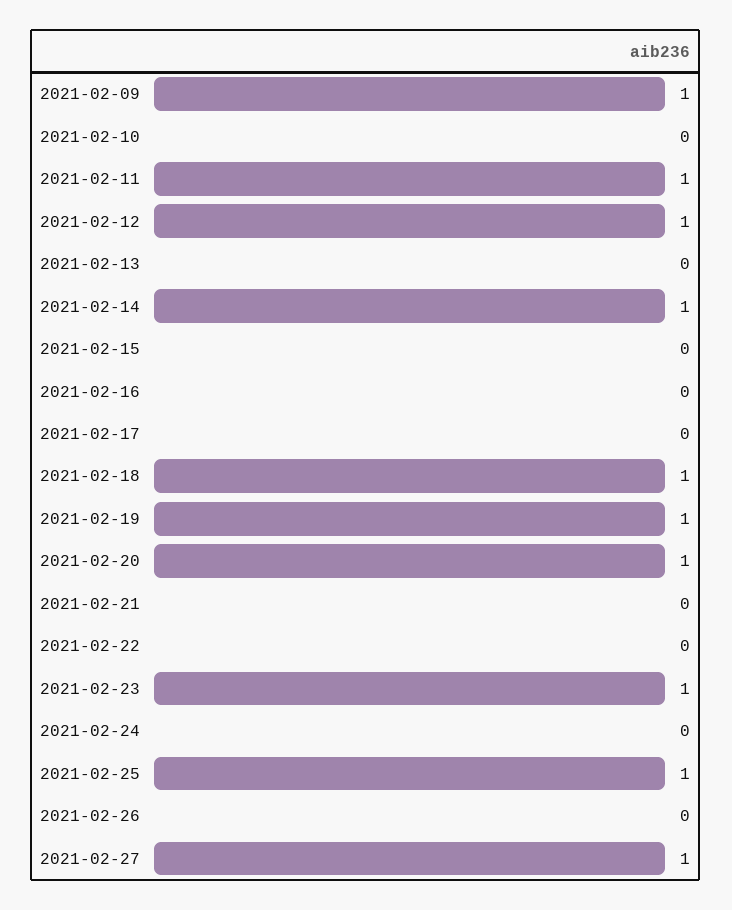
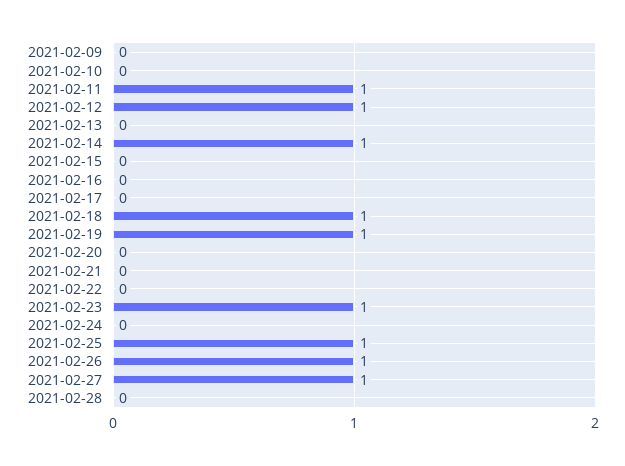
2021-02-09: 1 -> 0
2021-02-20: 1 -> 0
2021-02-26: 0 -> 1
2021-02-28: none -> 0

